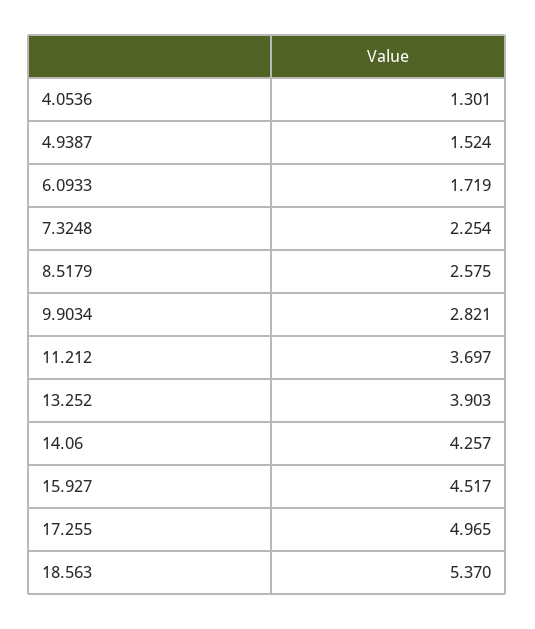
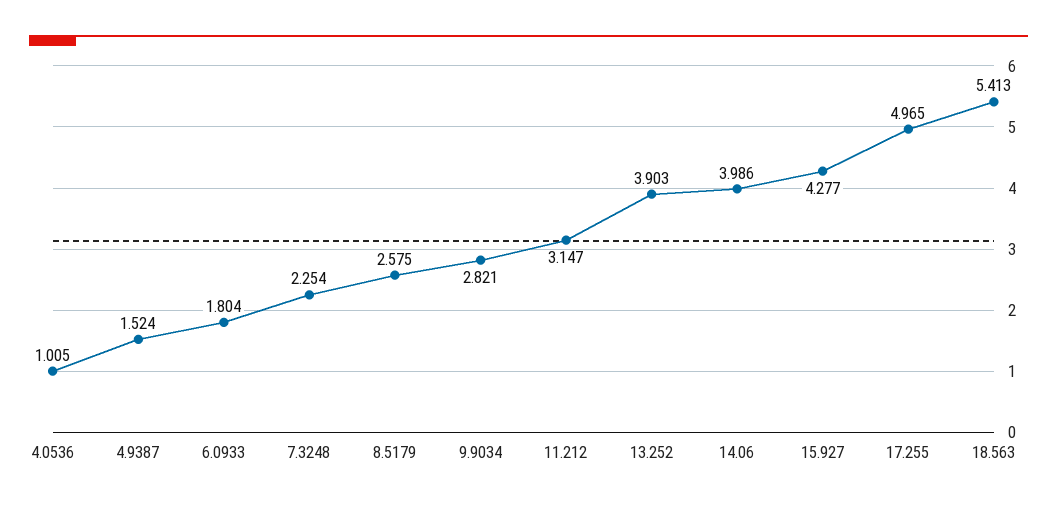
4.0536: 1.301 -> 1.005
6.0933: 1.719 -> 1.804
11.212: 3.697 -> 3.147
14.06: 4.257 -> 3.986
15.927: 4.517 -> 4.277
18.563: 5.37 -> 5.413

